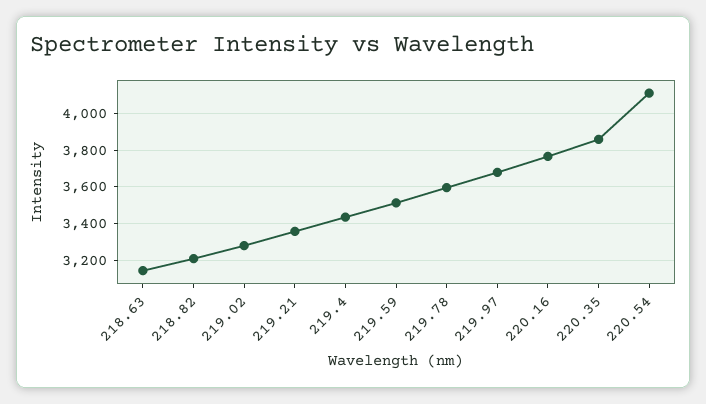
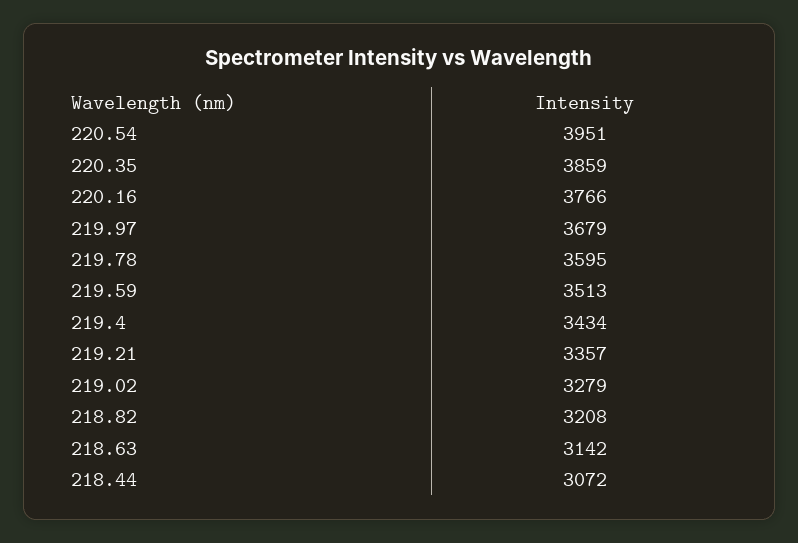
220.54: 4100 -> 3951
218.44: none -> 3072

